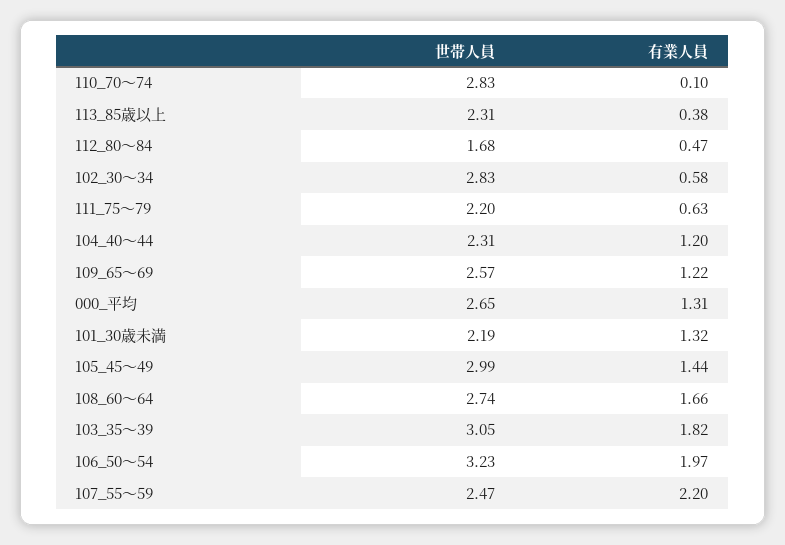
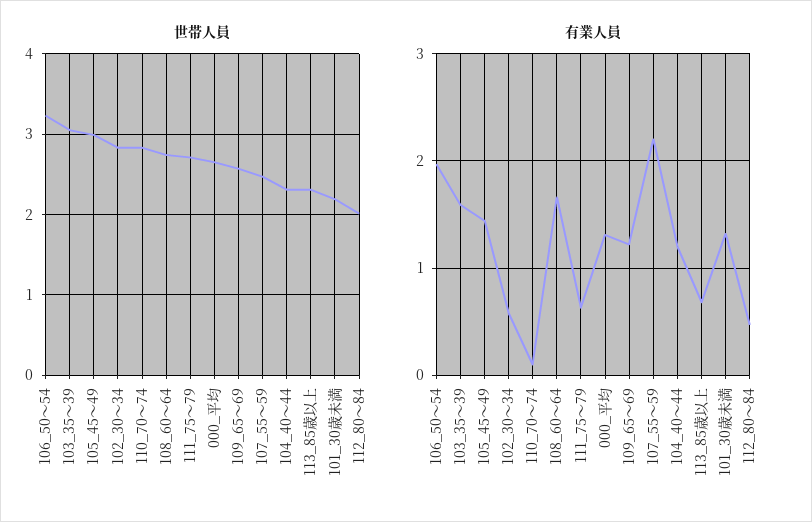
有業人員, 113_85歳以上: 0.38 -> 0.7
世帯人員, 112_80〜84: 1.68 -> 2
世帯人員, 111_75〜79: 2.2 -> 2.7
有業人員, 103_35〜39: 1.82 -> 1.6

